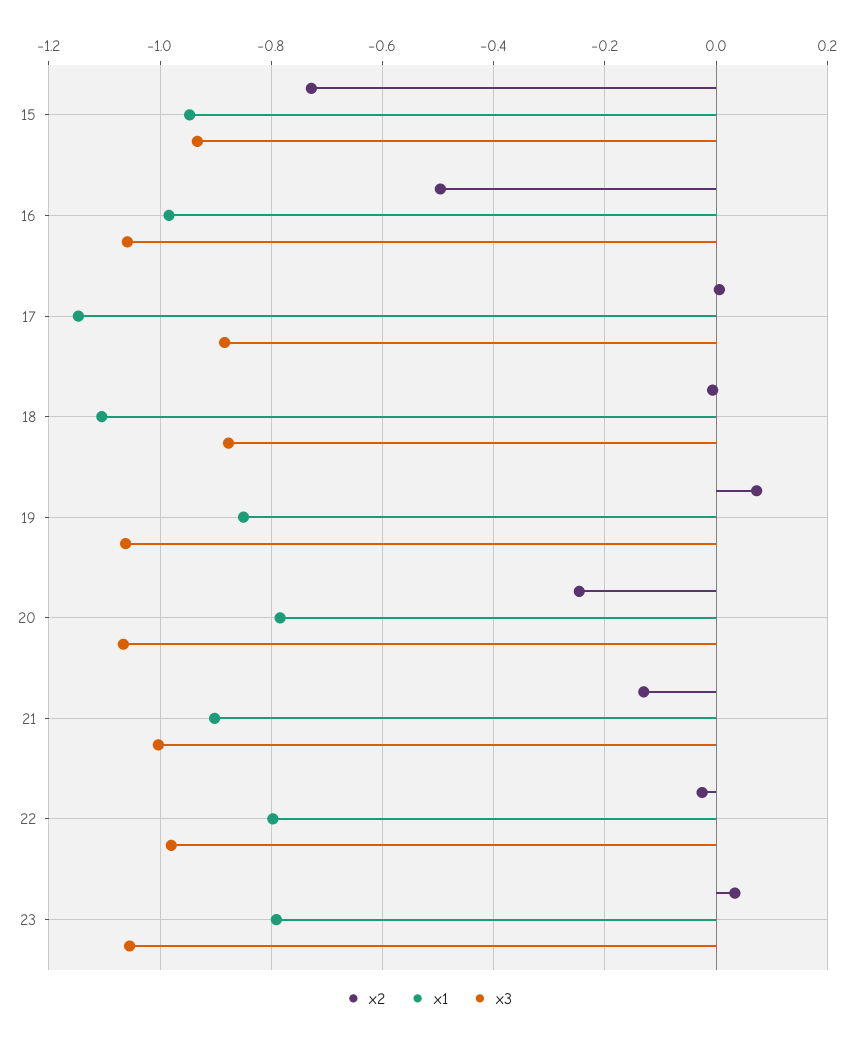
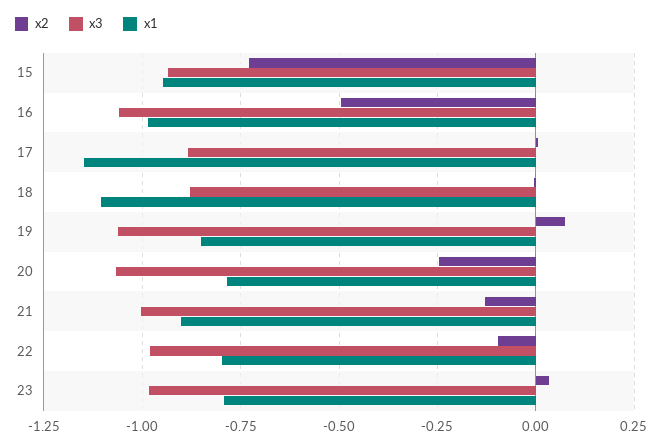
x2, 22: -0.02 -> -0.1
x3, 23: -1.06 -> -0.975

